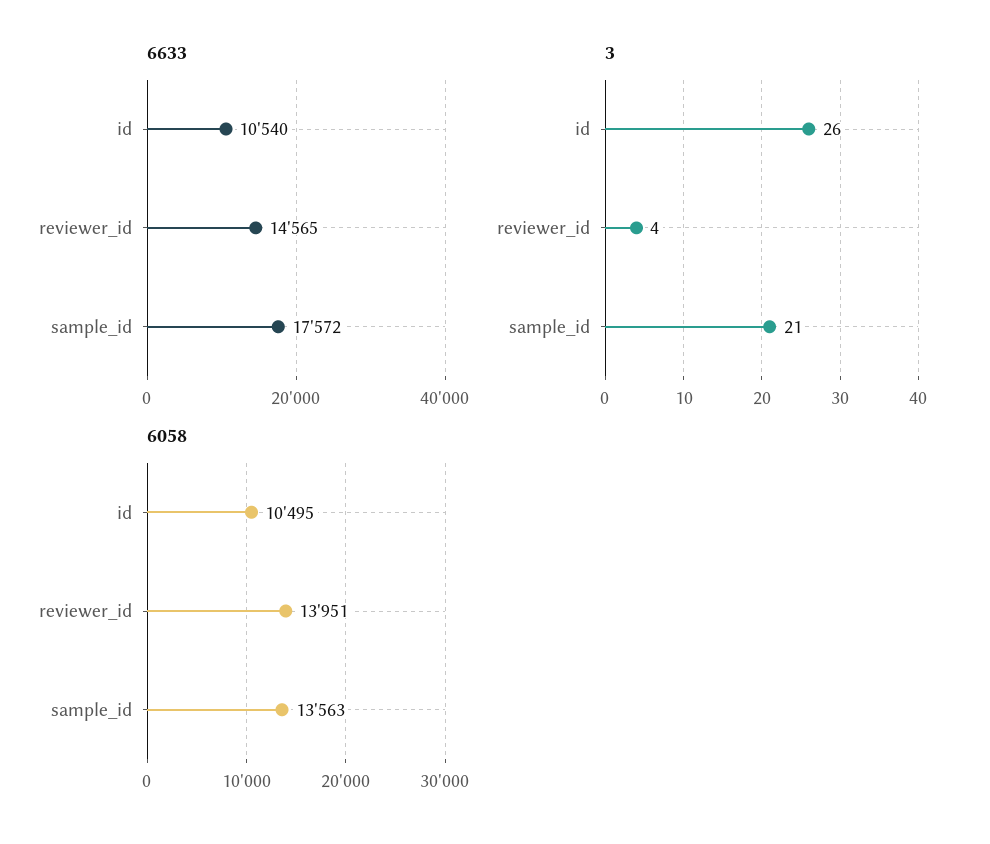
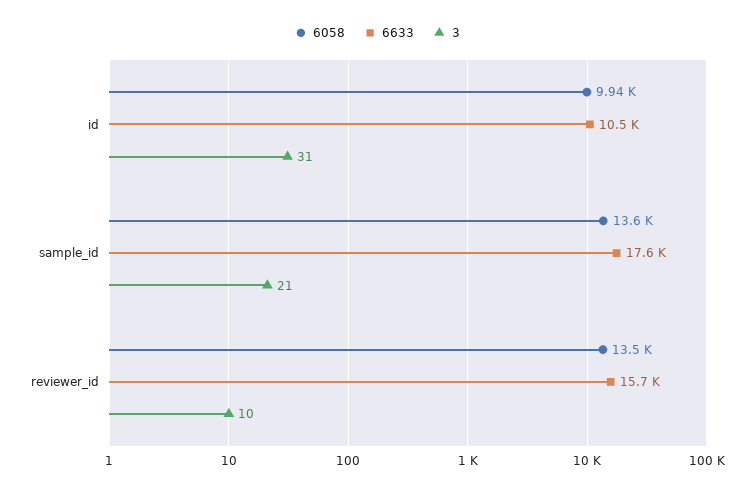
6633, reviewer_id: 14565 -> 15700
3, id: 26 -> 31
3, reviewer_id: 4 -> 10
6058, id: 10495 -> 9940
6058, reviewer_id: 13951 -> 13500

